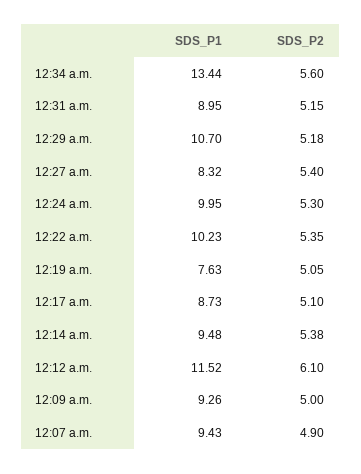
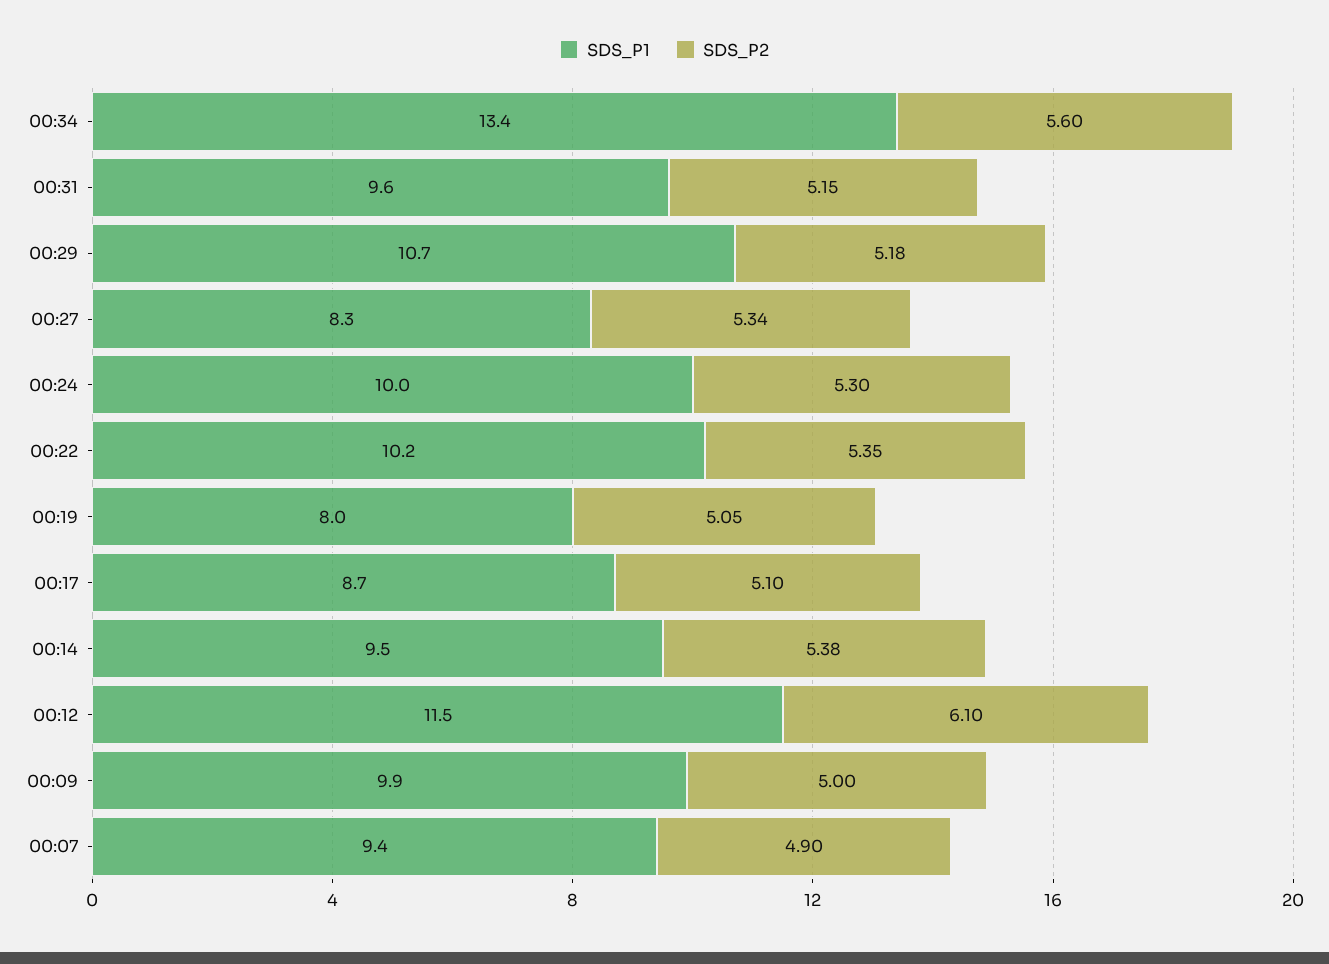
SDS_P1, 12:31 a.m.: 8.95 -> 9.6
SDS_P2, 12:27 a.m.: 5.4 -> 5.34
SDS_P1, 12:19 a.m.: 7.63 -> 8
SDS_P1, 12:09 a.m.: 9.26 -> 9.9

